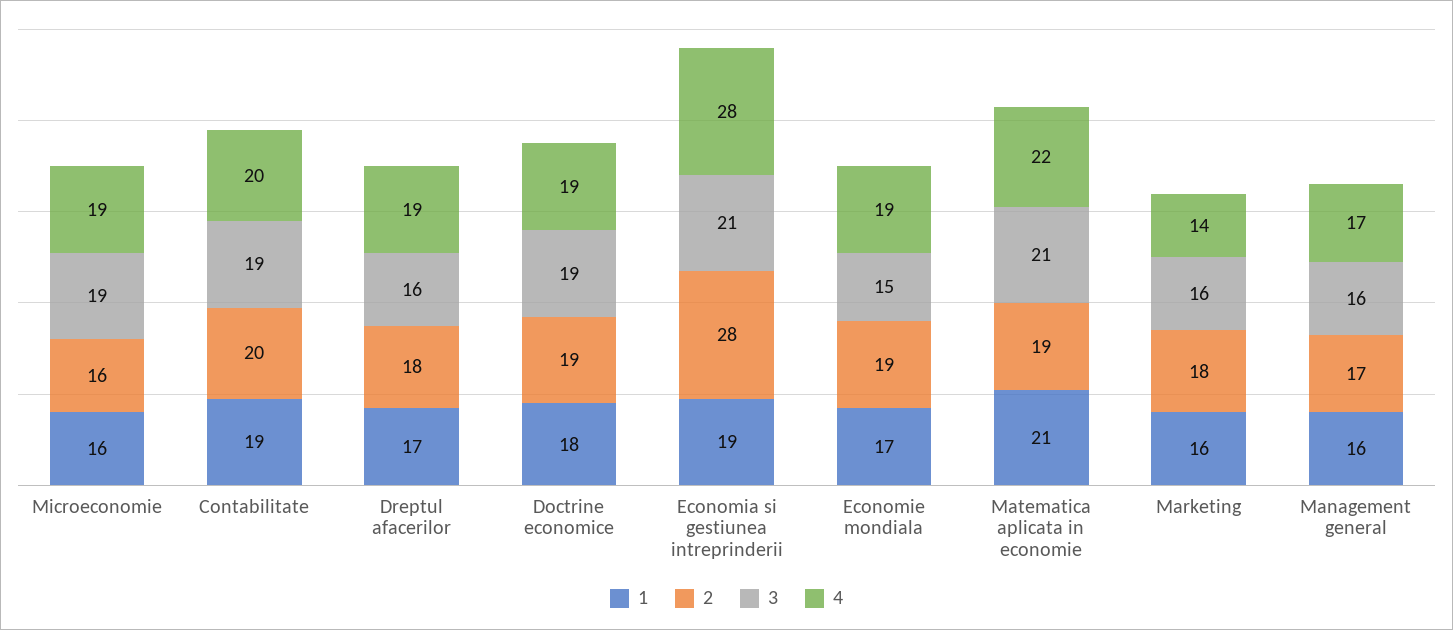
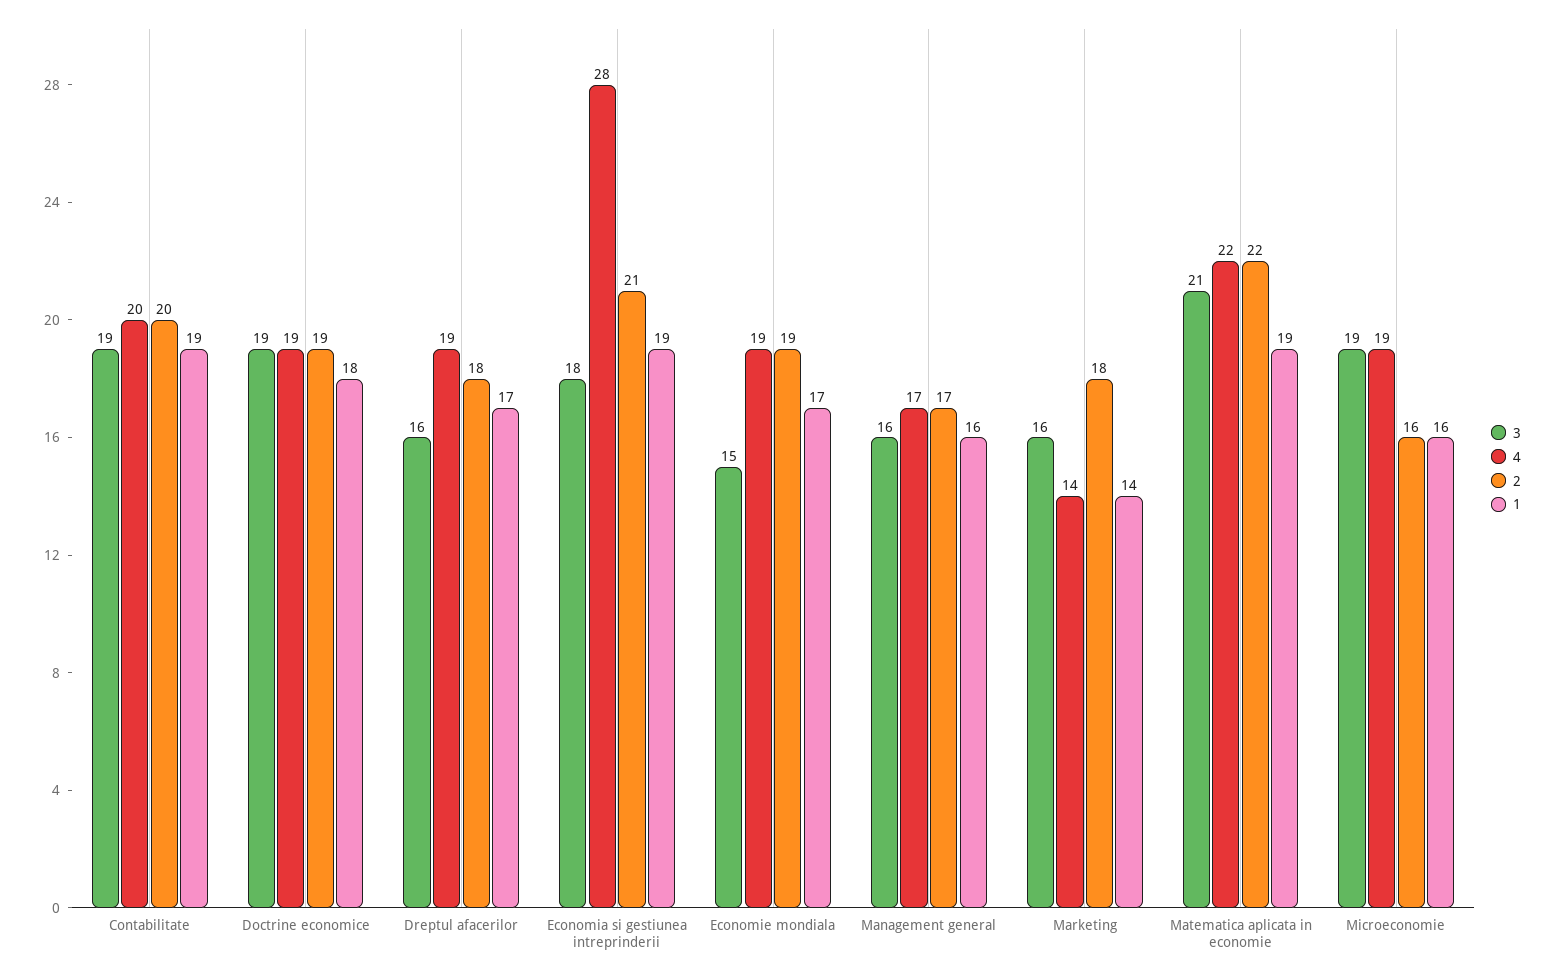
2, Economia si gestiunea intreprinderii: 28 -> 21
3, Economia si gestiunea intreprinderii: 21 -> 18
1, Matematica aplicata in economie: 21 -> 19
2, Matematica aplicata in economie: 19 -> 22
1, Marketing: 16 -> 14

